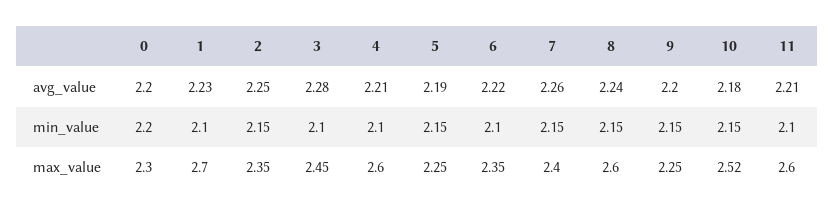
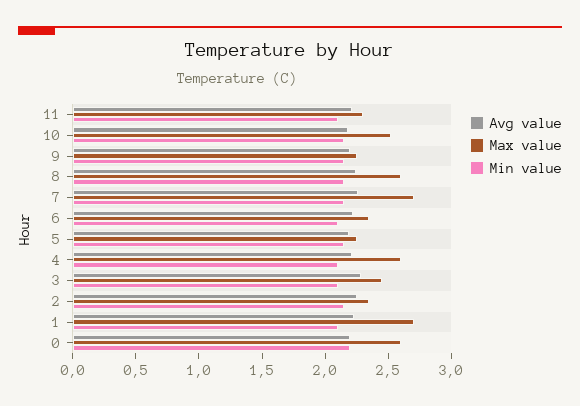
max_value, 0: 2.3 -> 2.6
max_value, 7: 2.4 -> 2.7
max_value, 11: 2.6 -> 2.3

